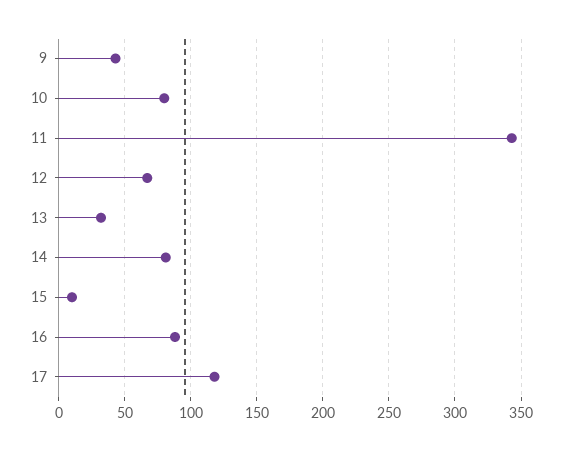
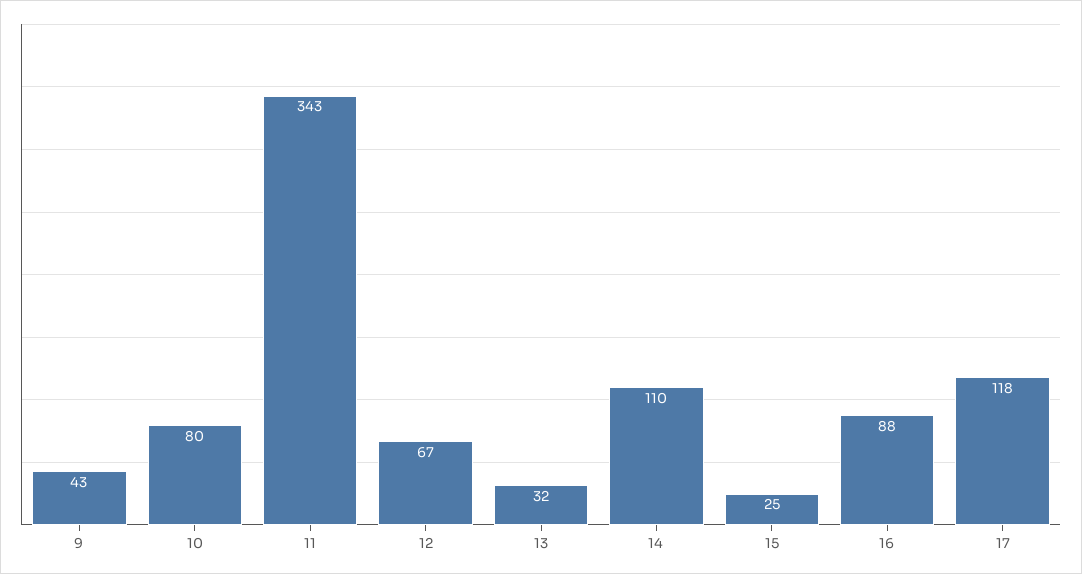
14: 80 -> 110
15: 10 -> 25

